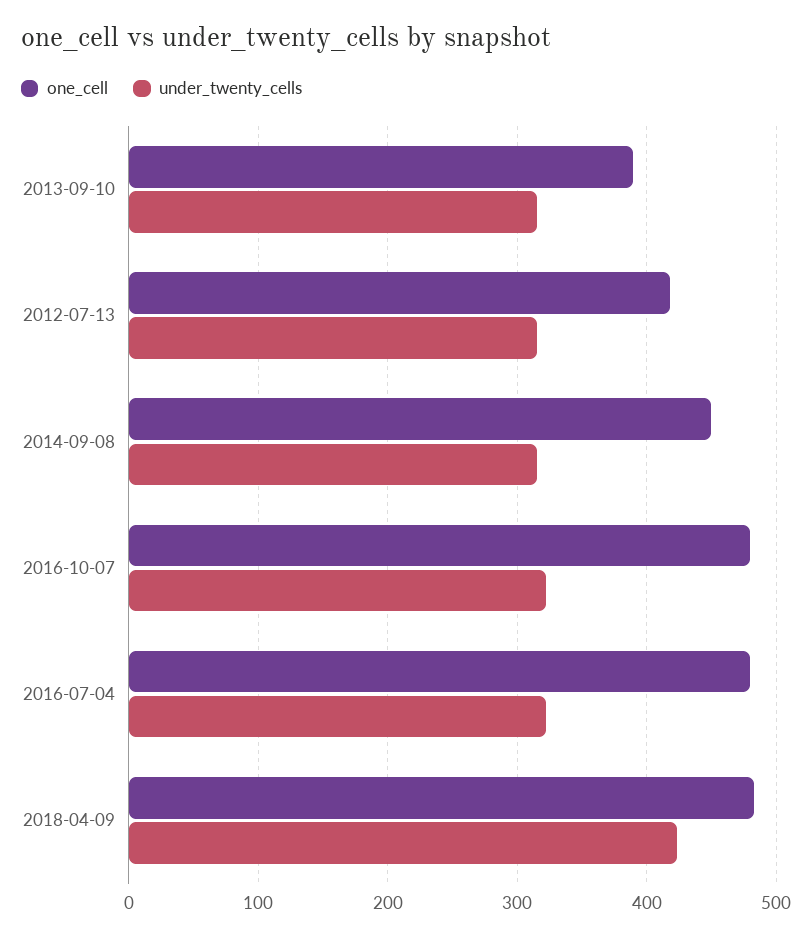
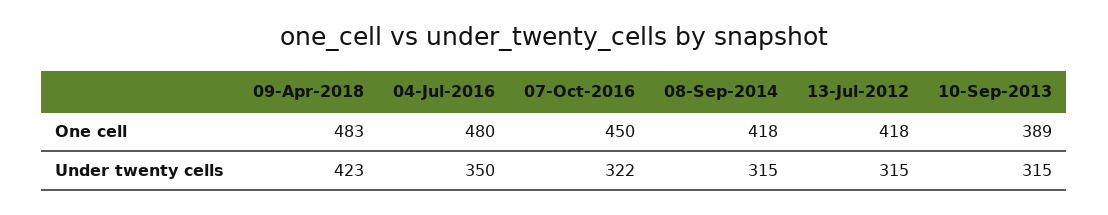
one_cell, 2014-09-08: 450 -> 418
one_cell, 2016-10-07: 480 -> 450
under_twenty_cells, 2016-07-04: 320 -> 350

